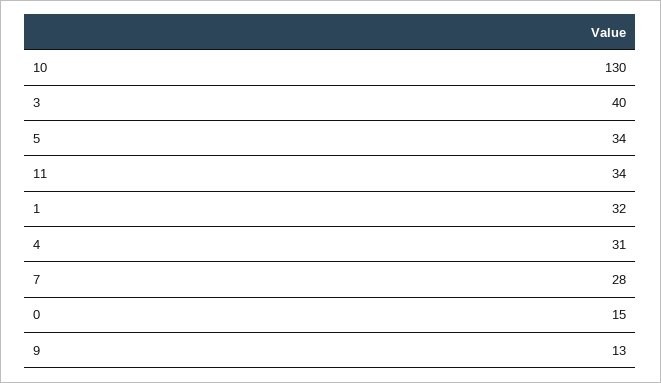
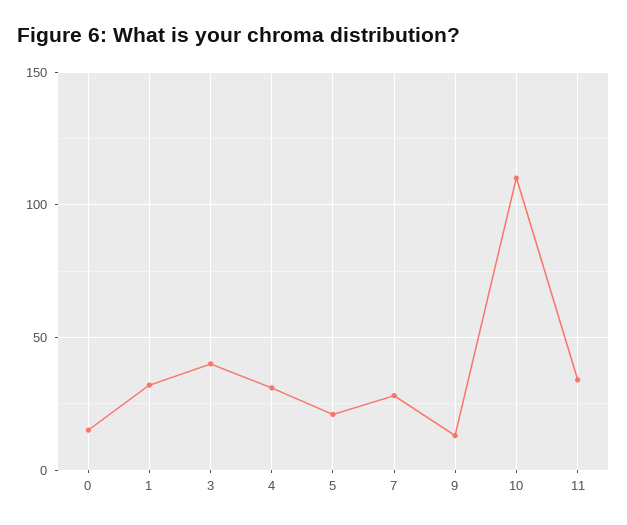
10: 130 -> 110
5: 34 -> 20

